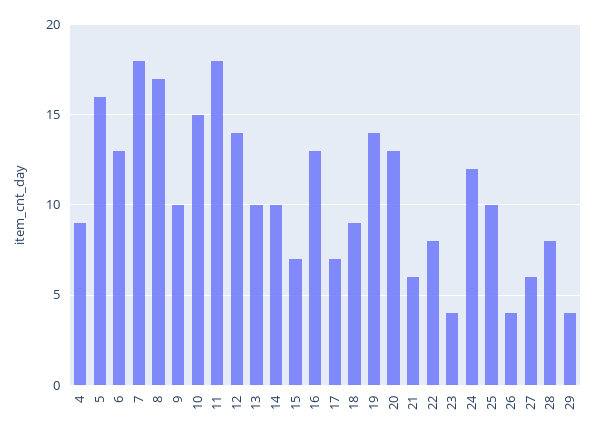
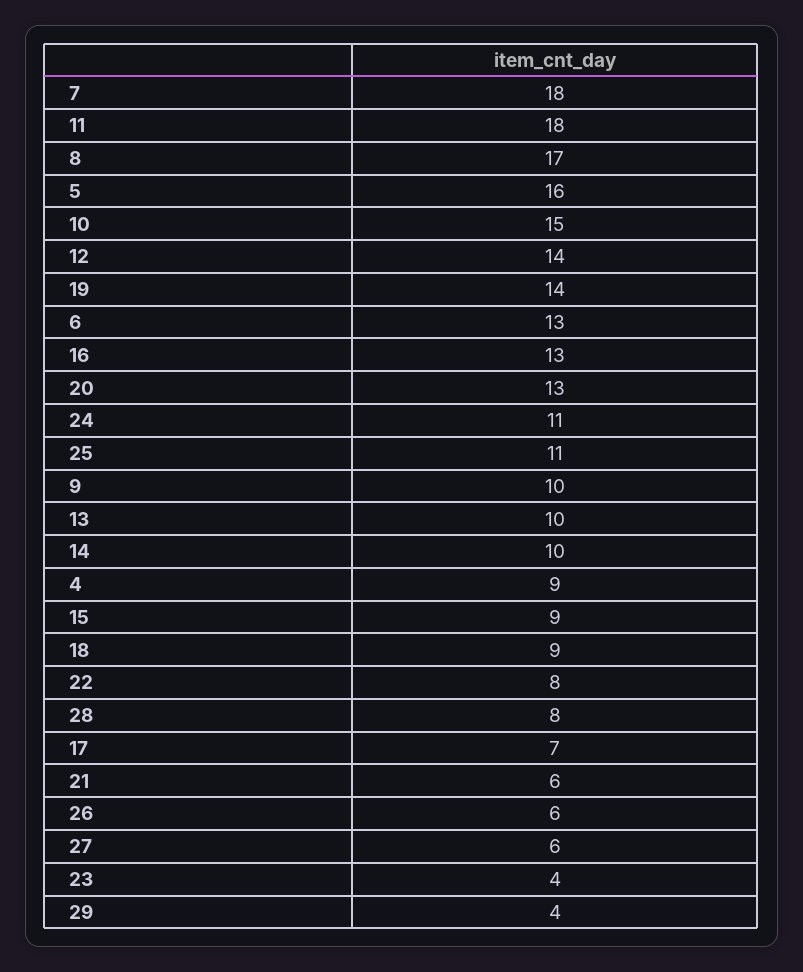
15: 7 -> 9
24: 12 -> 11
25: 10 -> 11
26: 4 -> 6

